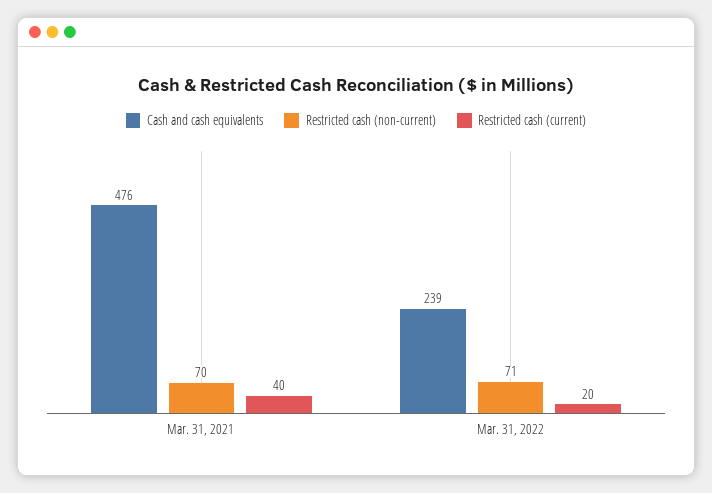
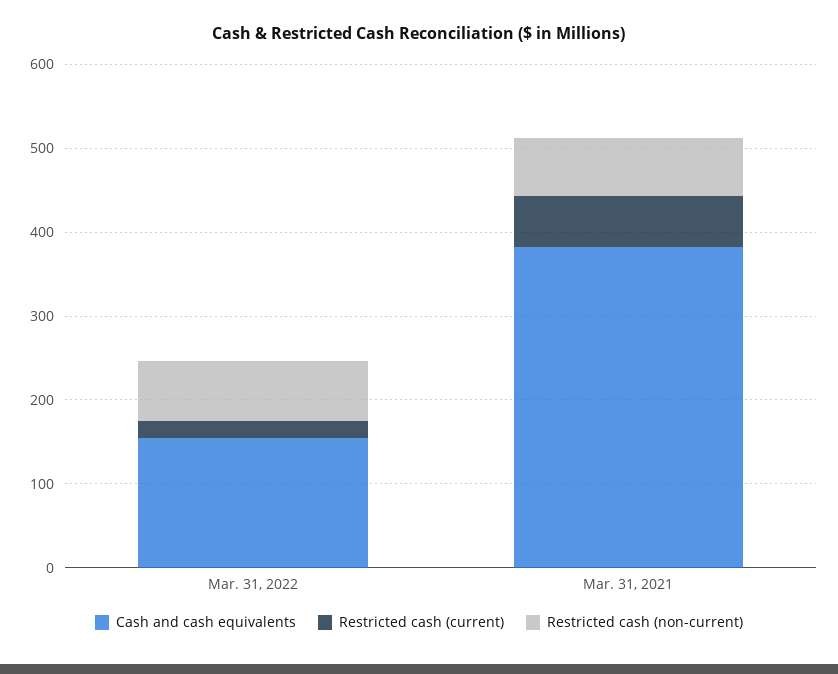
Cash and cash equivalents, Mar. 31, 2021: 476 -> 380
Restricted cash (current), Mar. 31, 2021: 40 -> 60
Cash and cash equivalents, Mar. 31, 2022: 239 -> 160

